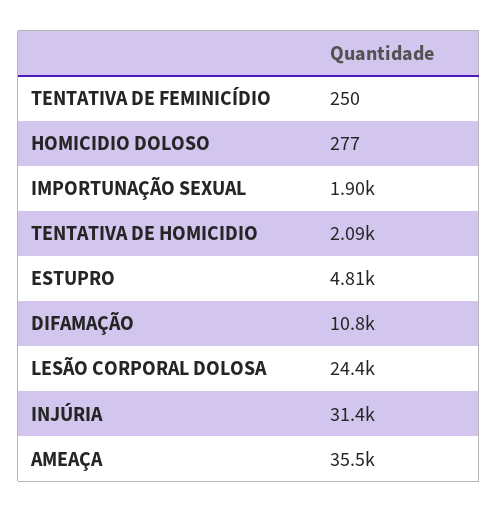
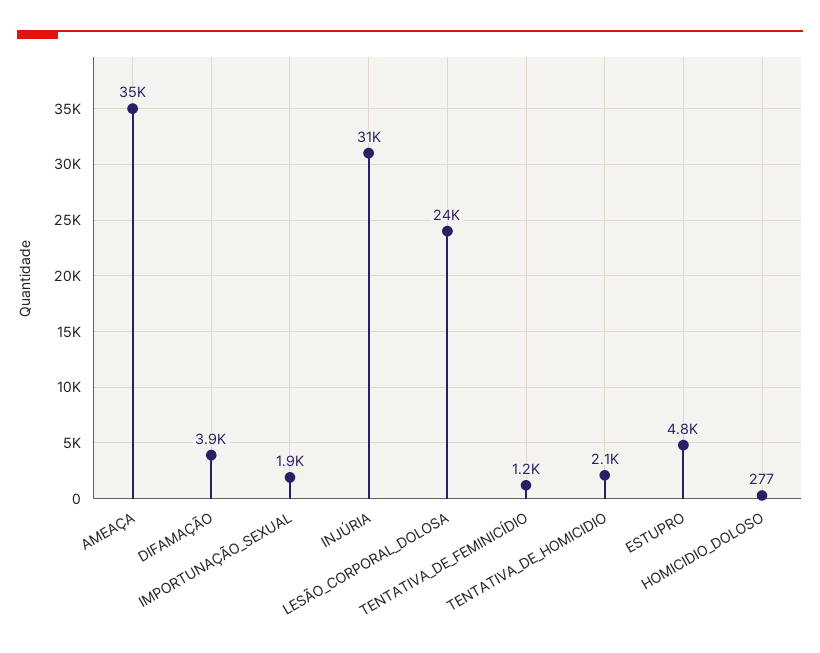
TENTATIVA DE FEMINICÍDIO: 250 -> 1200
DIFAMAÇÃO: 10800 -> 3900

